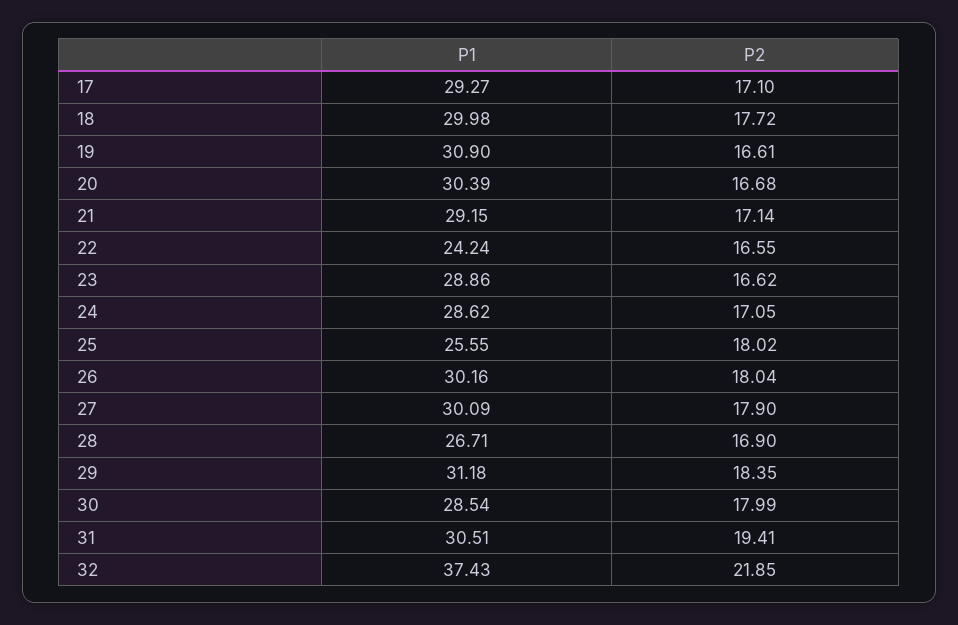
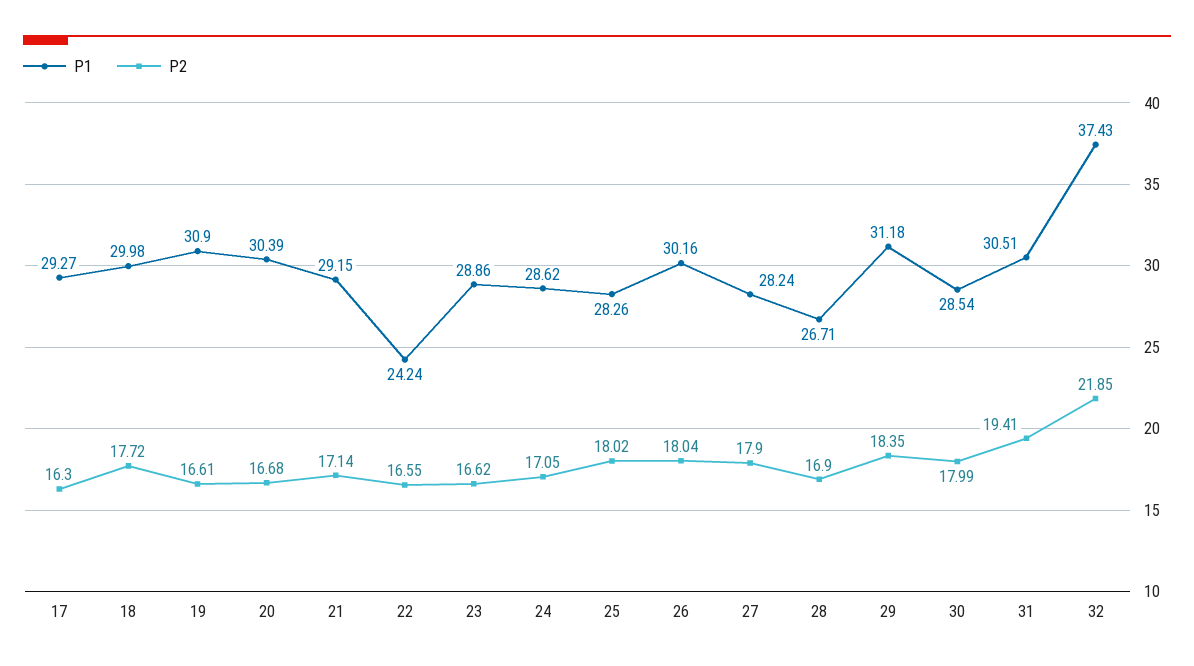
P2, 17: 17.1 -> 16.3
P1, 25: 25.55 -> 28.26
P1, 27: 30.09 -> 28.24

